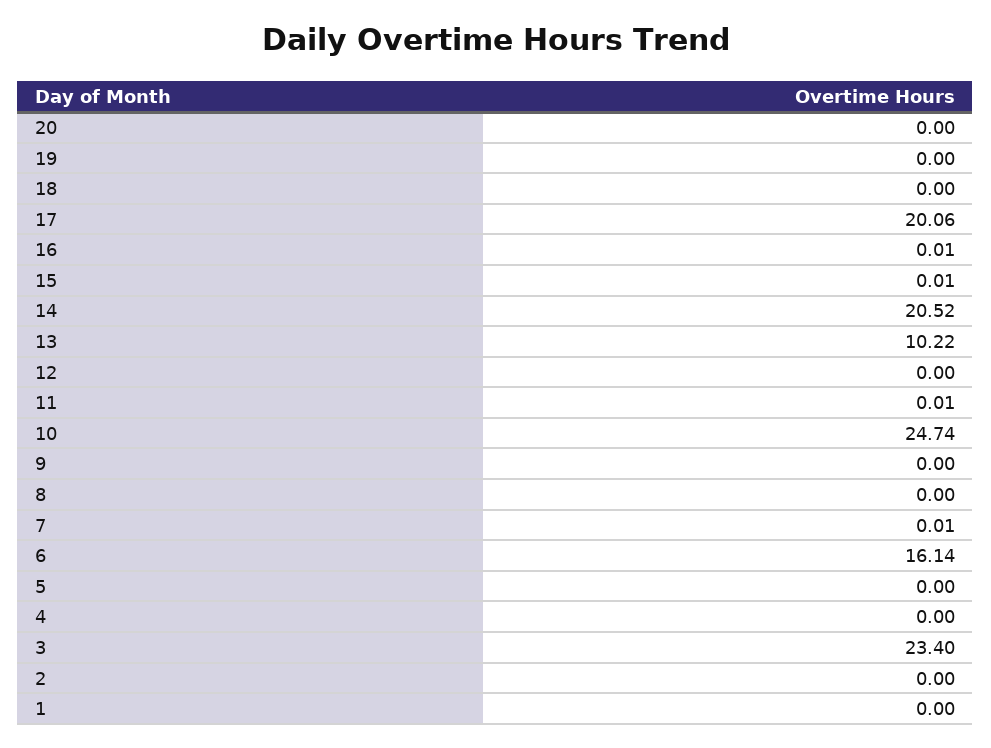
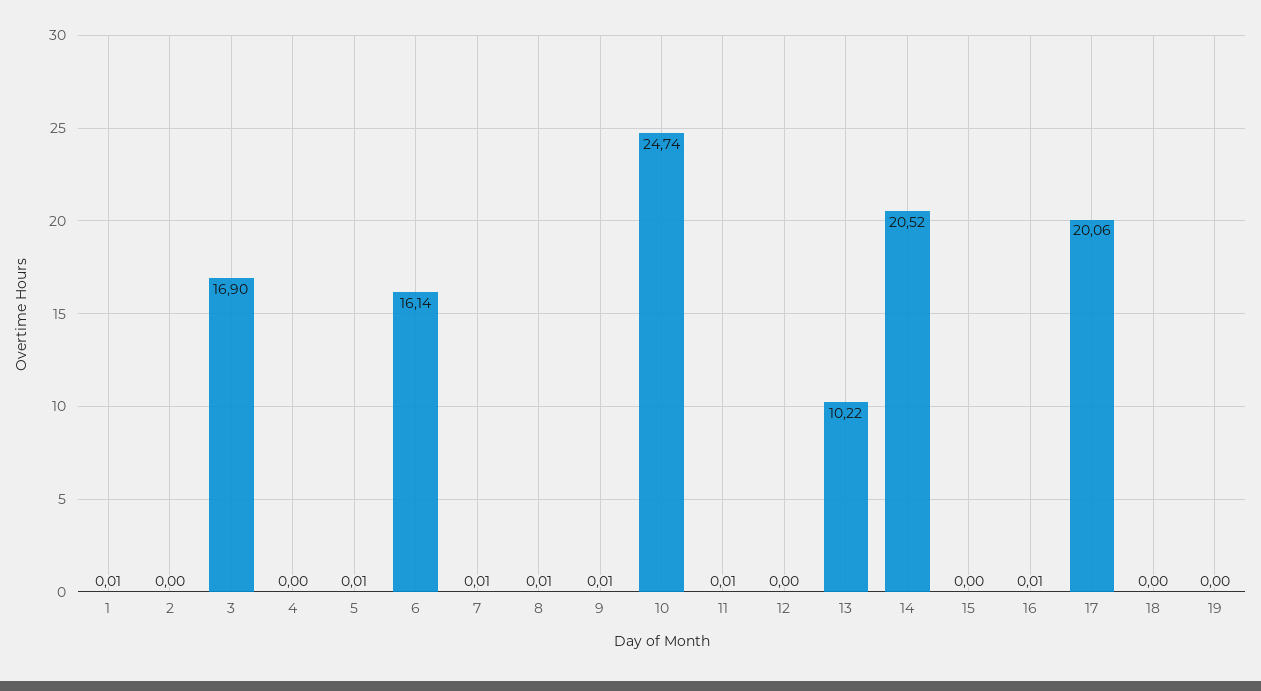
20: 0 -> none
15: 0.01 -> 0
9: 0 -> 0.01
8: 0 -> 0.01
5: 0 -> 0.01
3: 23.4 -> 16.9
1: 0 -> 0.01

